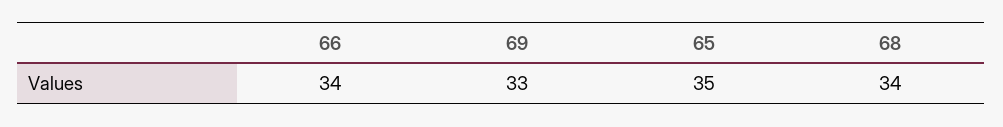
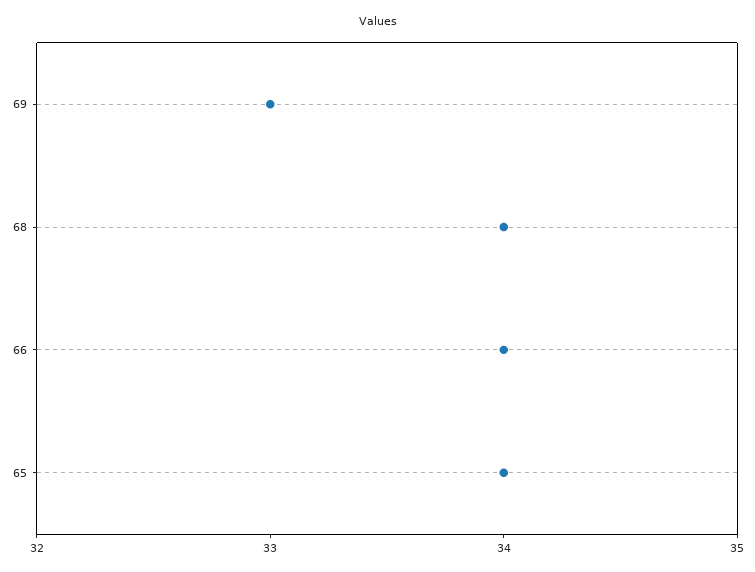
65: 35 -> 34

